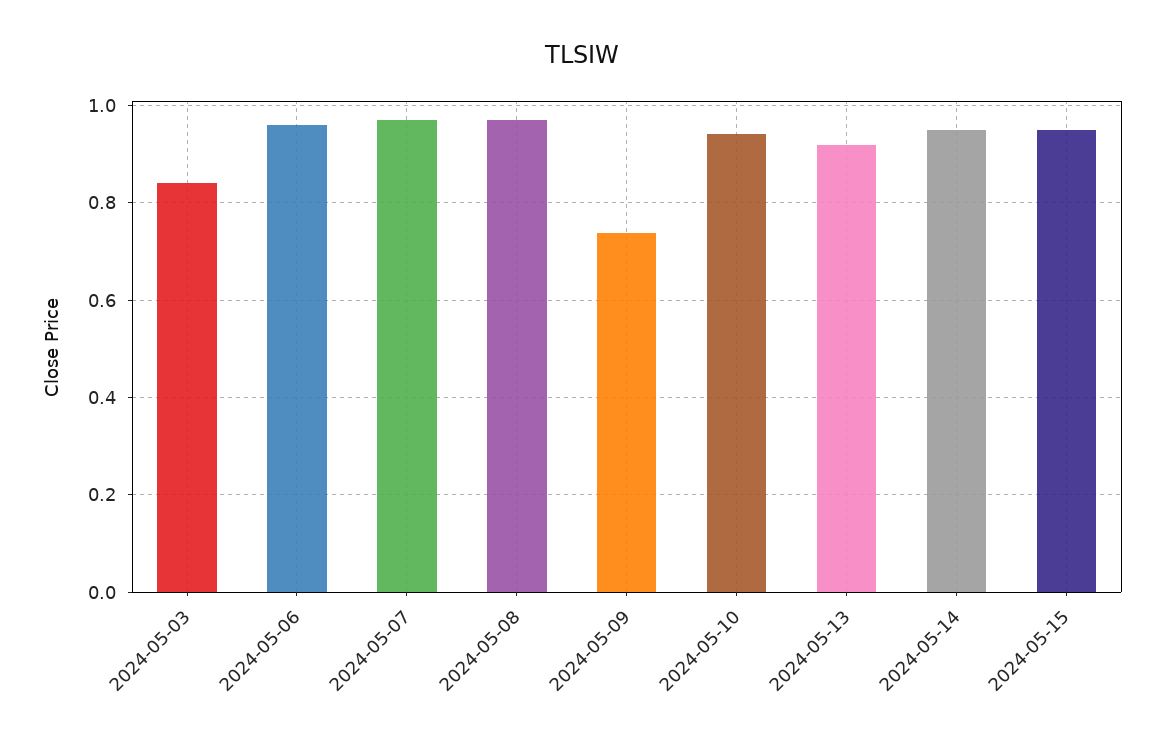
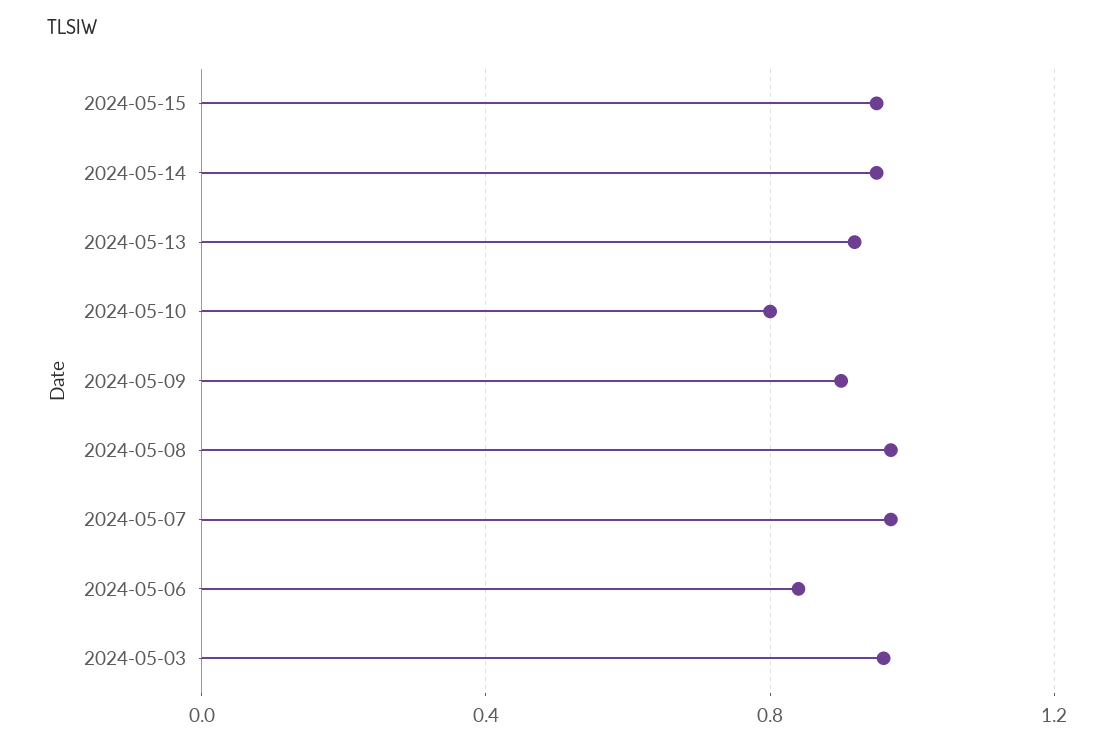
2024-05-03: 0.84 -> 0.95
2024-05-06: 0.96 -> 0.85
2024-05-09: 0.74 -> 0.9
2024-05-10: 0.94 -> 0.8

